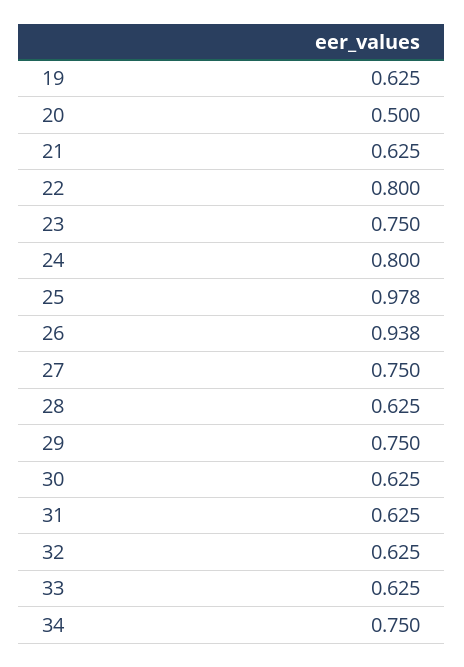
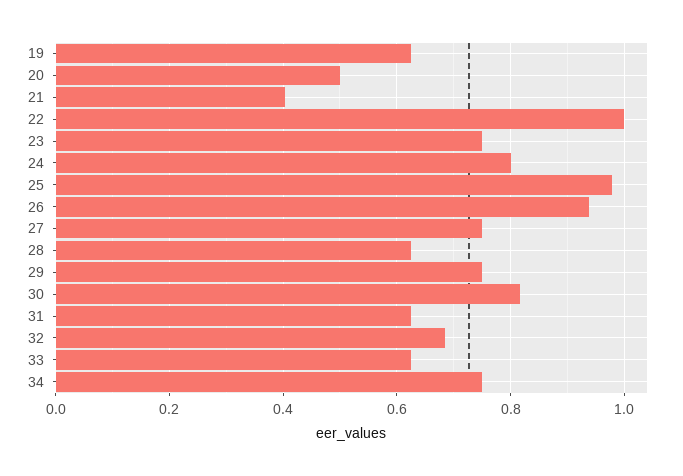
21: 0.625 -> 0.4
22: 0.8 -> 1
30: 0.625 -> 0.82
32: 0.625 -> 0.68

